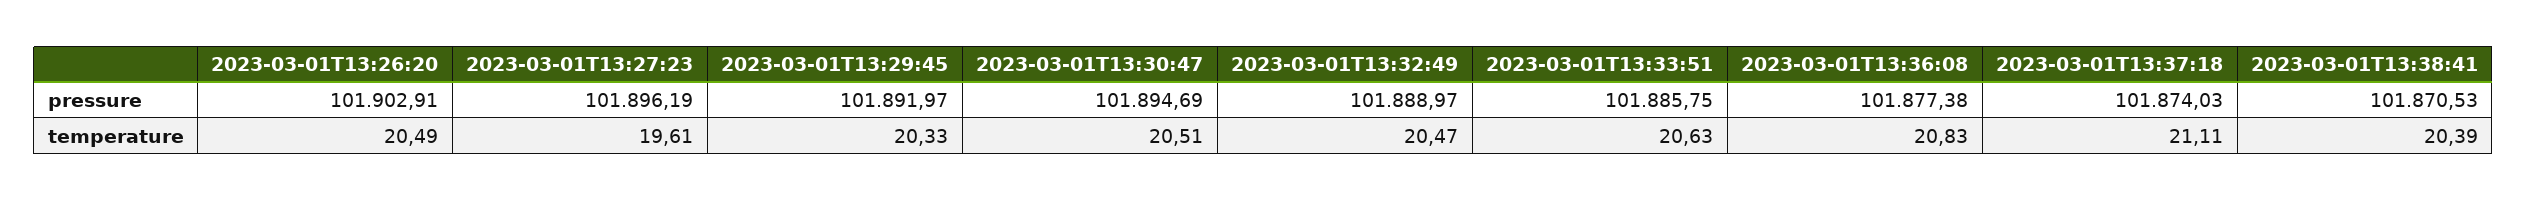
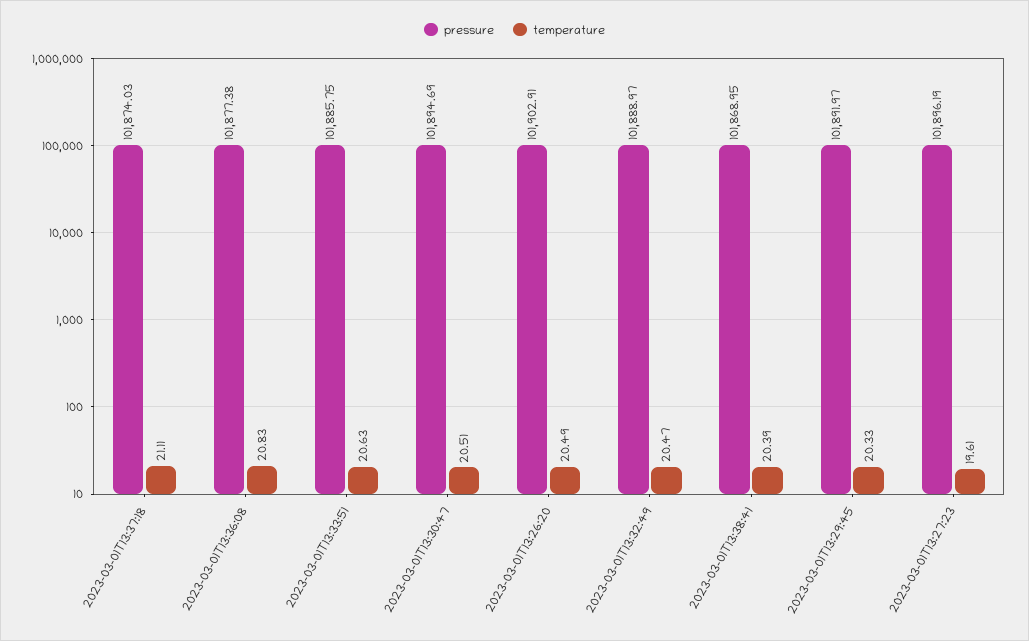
pressure, 2023-03-01T13:38:41: 101870.53 -> 101868.95

